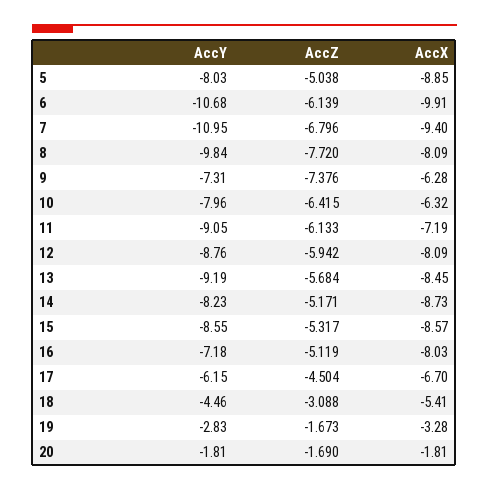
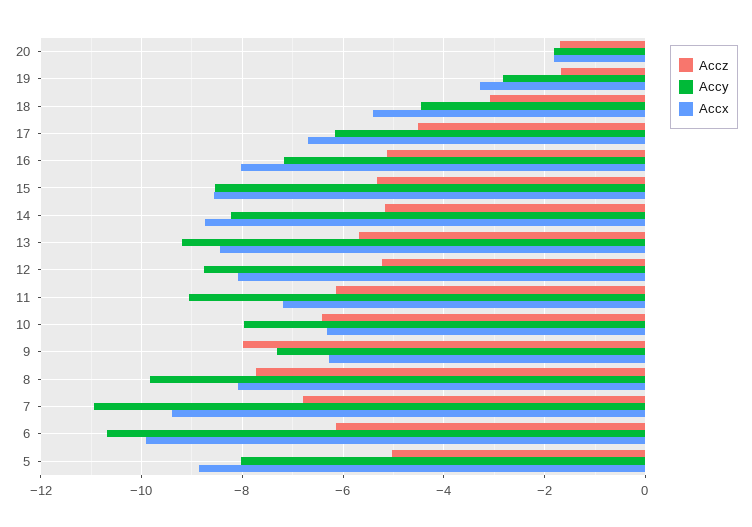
AccZ, 9: -7.376 -> -8
AccZ, 12: -5.942 -> -5.2

